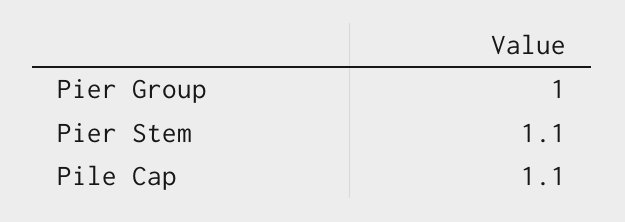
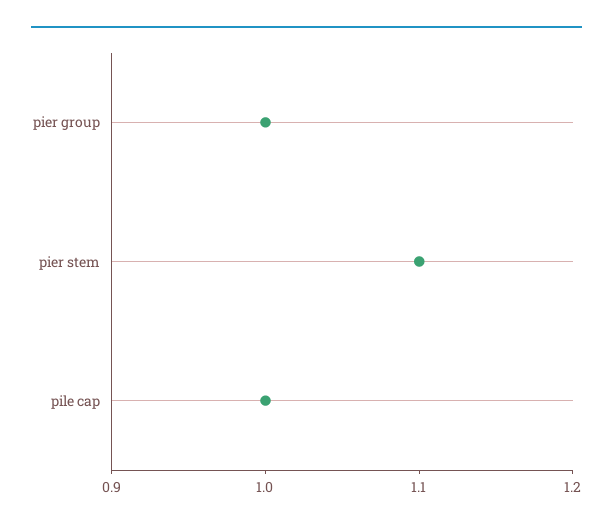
Pile Cap: 1.1 -> 1

